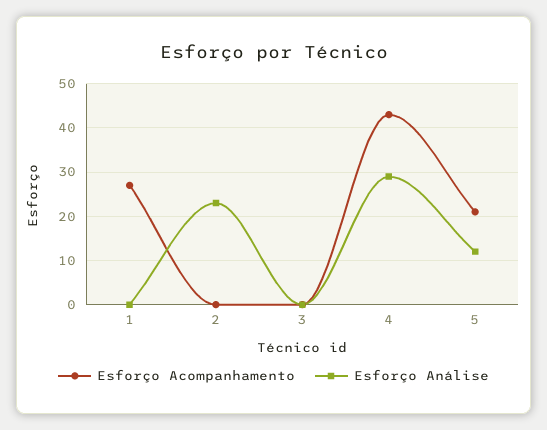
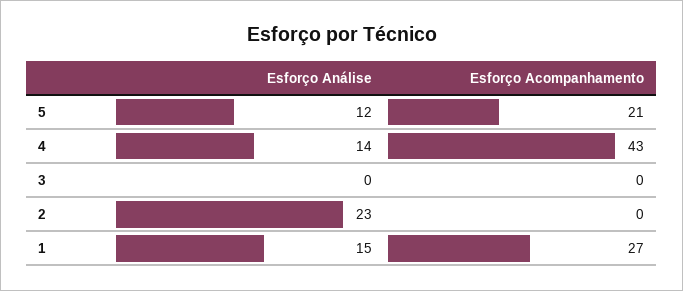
Esforço Análise, 1: 0 -> 15
Esforço Análise, 4: 30 -> 14

